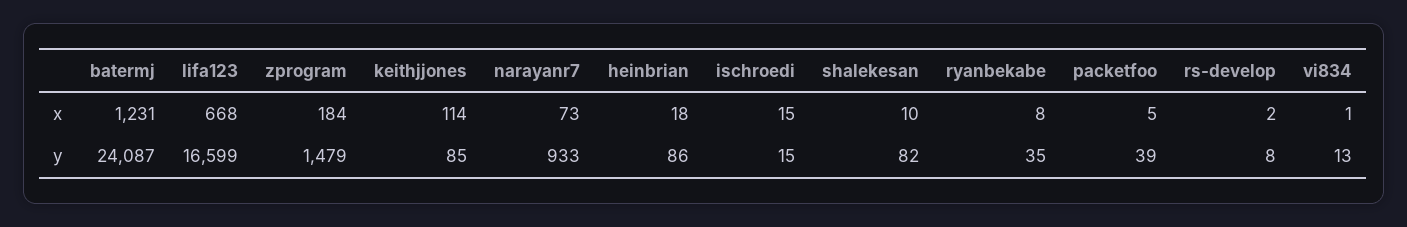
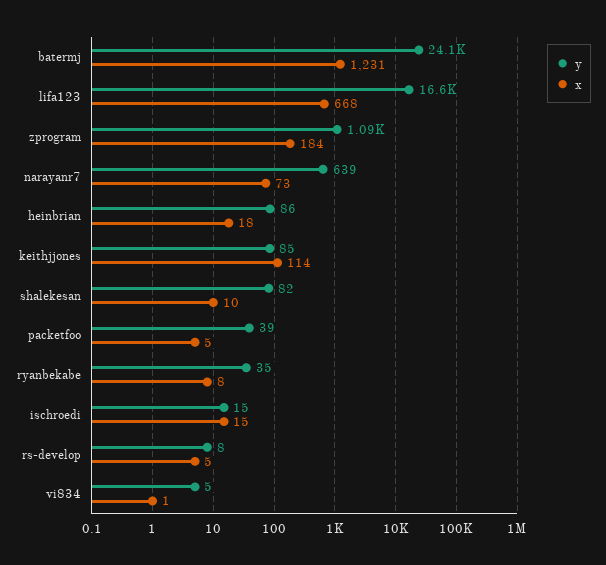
x, rs-develop: 2 -> 5
y, zprogram: 1479 -> 1090
y, narayanr7: 933 -> 639
y, vi834: 13 -> 5

